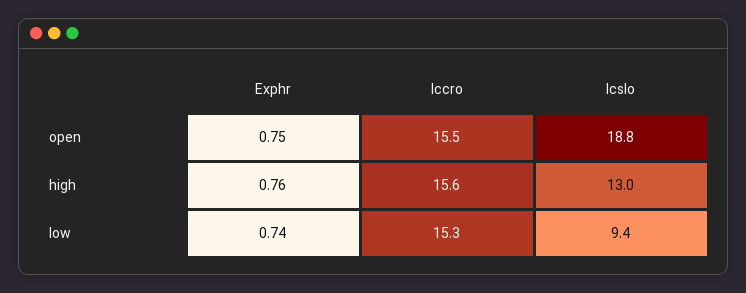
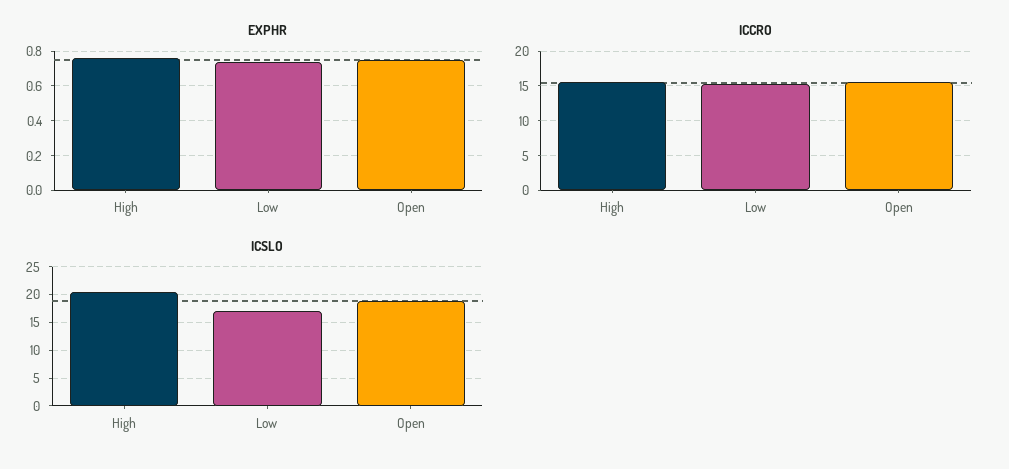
Icslo, high: 13 -> 20
Icslo, low: 9.4 -> 17.5

